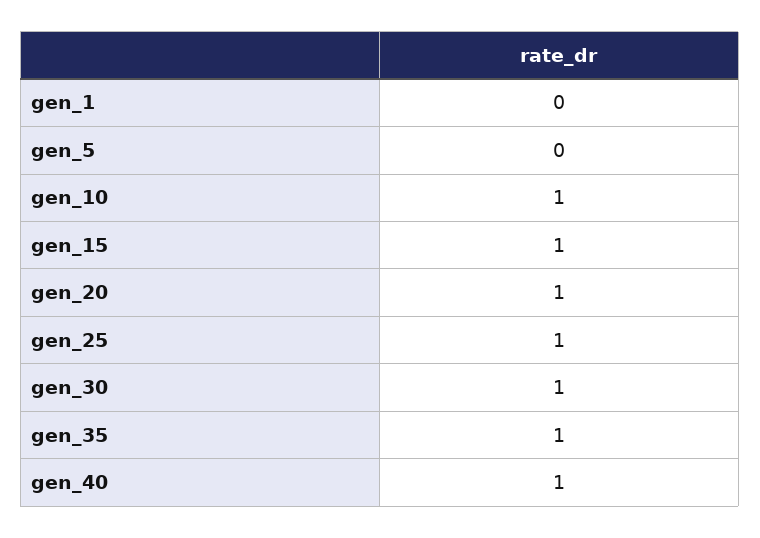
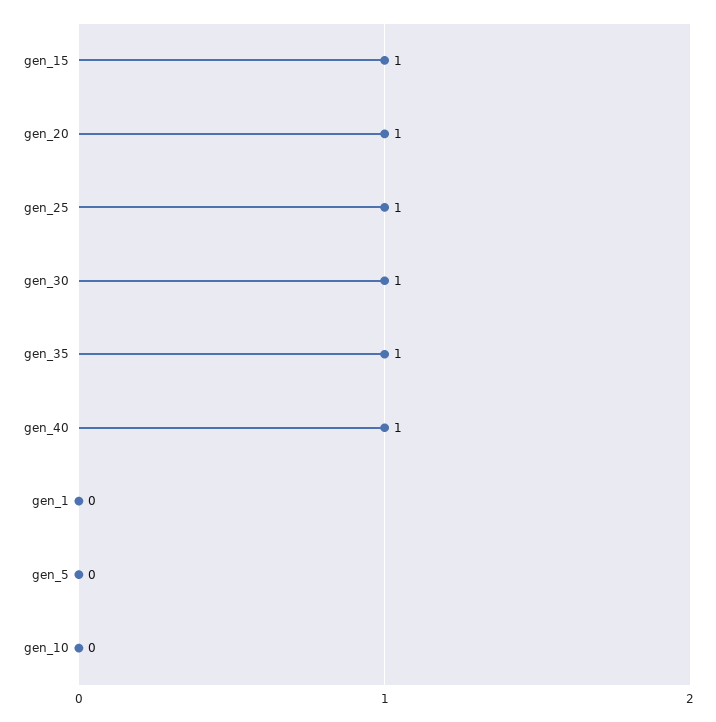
gen_10: 1 -> 0

